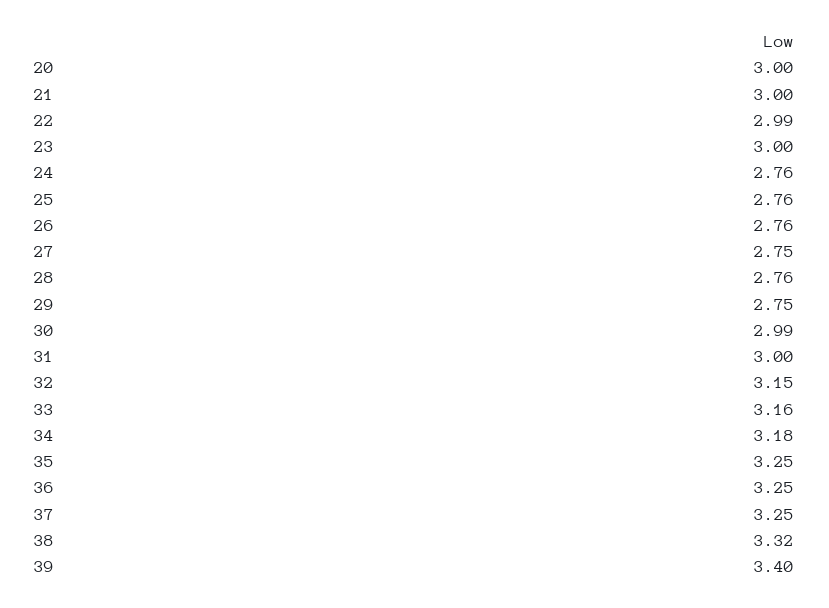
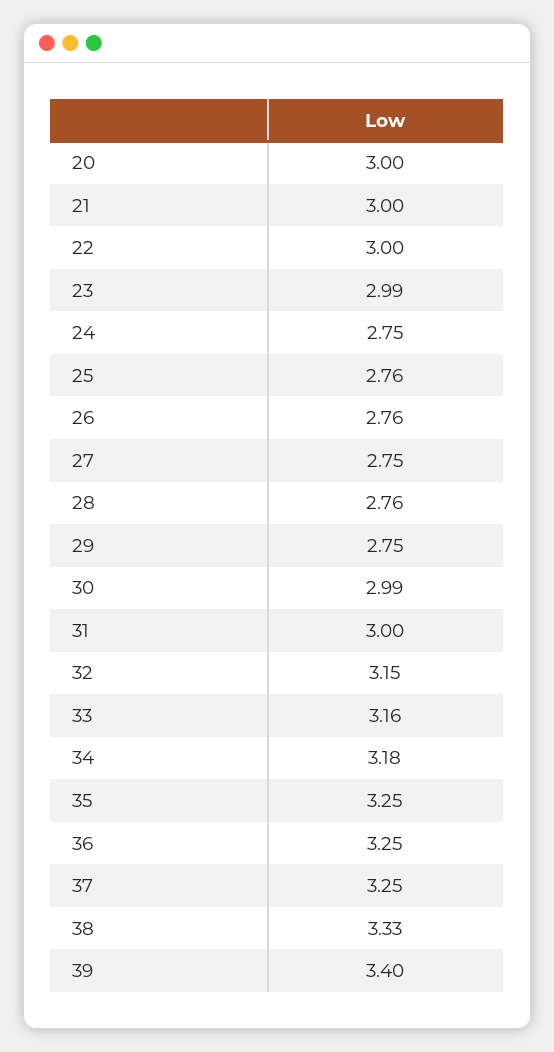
22: 2.99 -> 3
23: 3 -> 2.99
24: 2.76 -> 2.75
38: 3.32 -> 3.33

